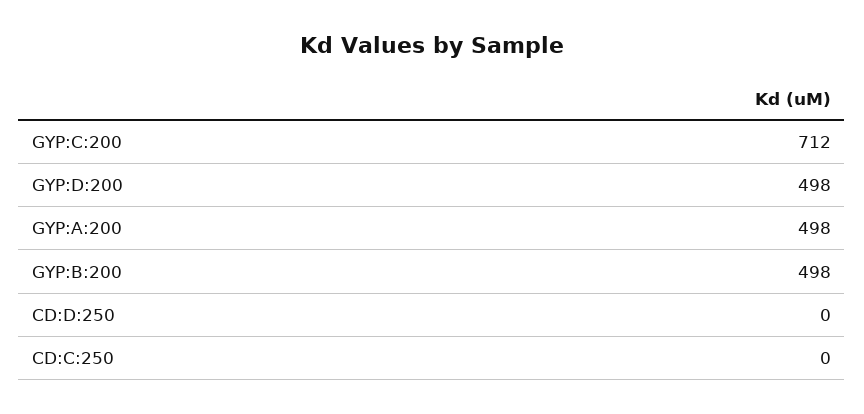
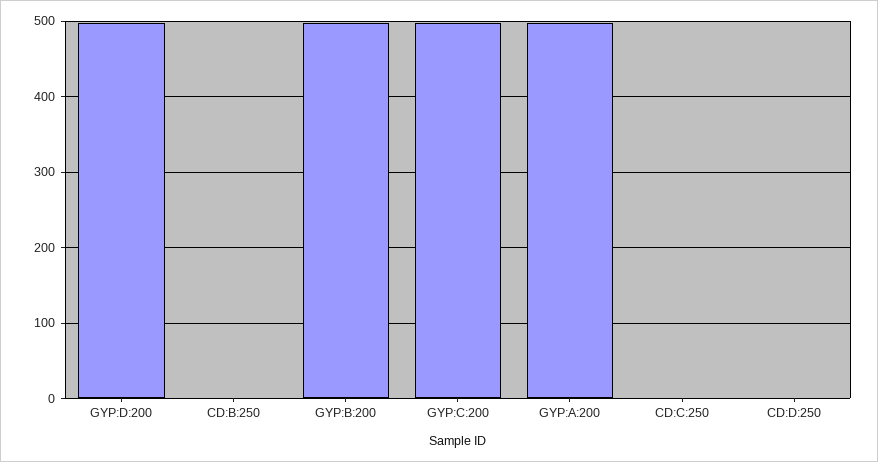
GYP:C:200: 712 -> 500
CD:B:250: none -> 0

